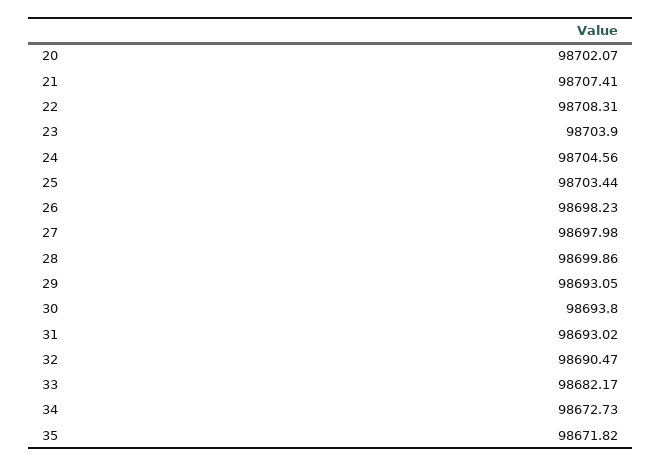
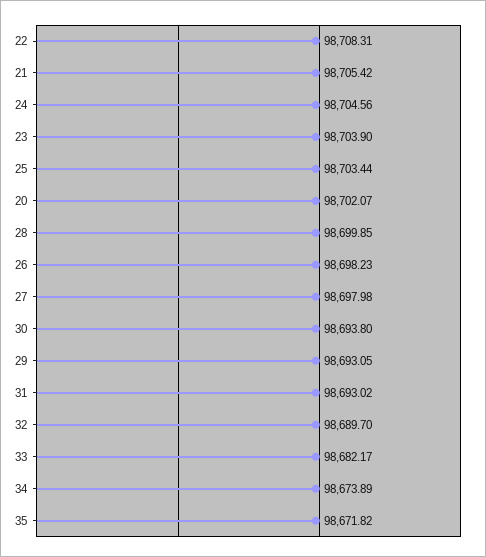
21: 98707.41 -> 98705.42
28: 98699.86 -> 98699.85
32: 98690.47 -> 98689.7
34: 98672.73 -> 98673.89

